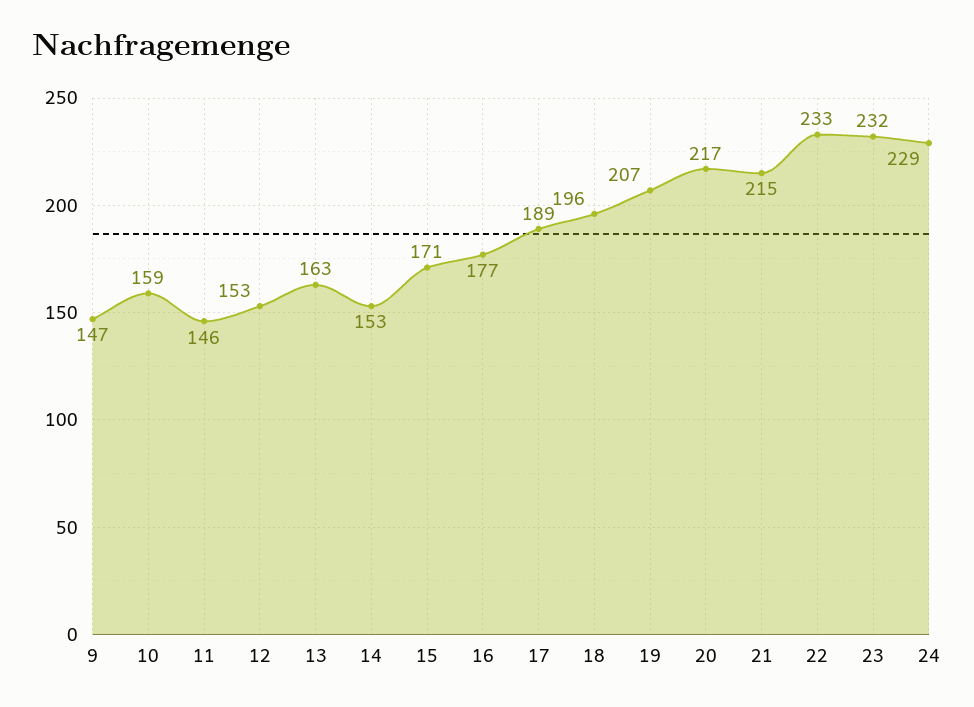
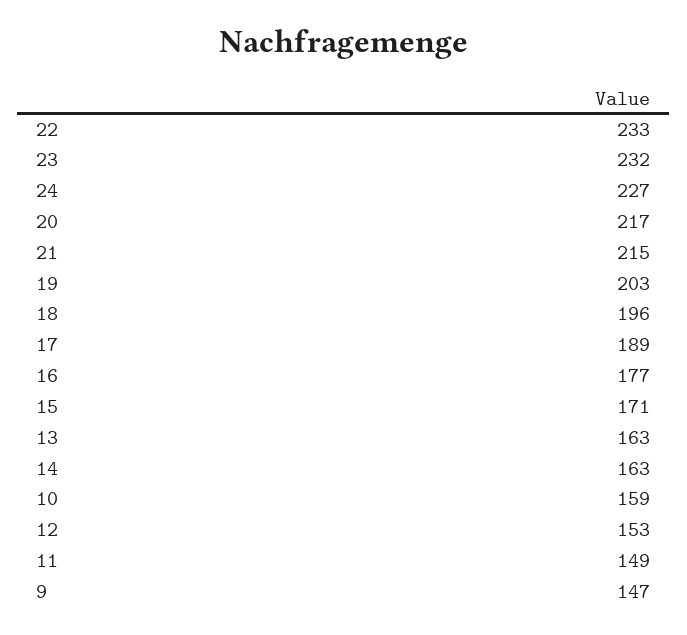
11: 146 -> 149
14: 153 -> 163
19: 207 -> 203
24: 229 -> 227

